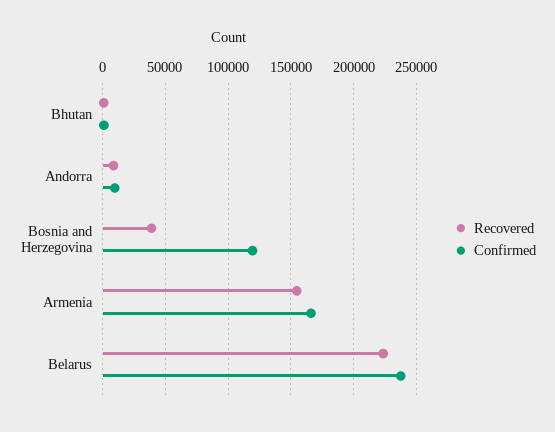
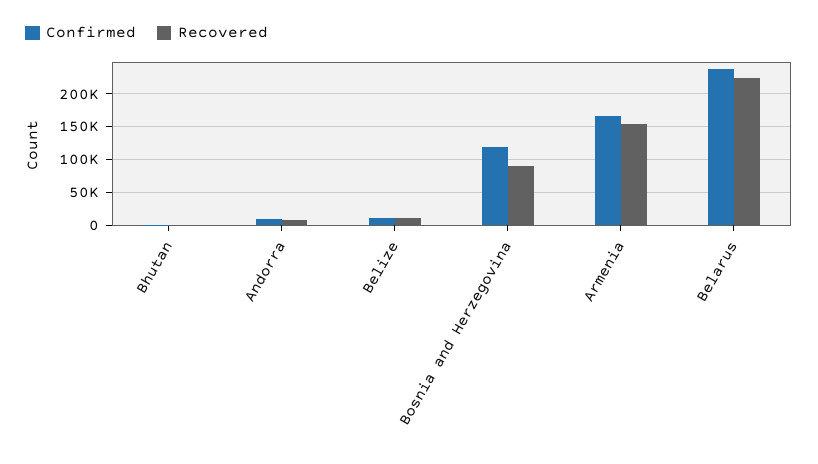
Recovered, Bosnia and Herzegovina: 40000 -> 90000
Confirmed, Belize: none -> 10000
Recovered, Belize: none -> 10000

